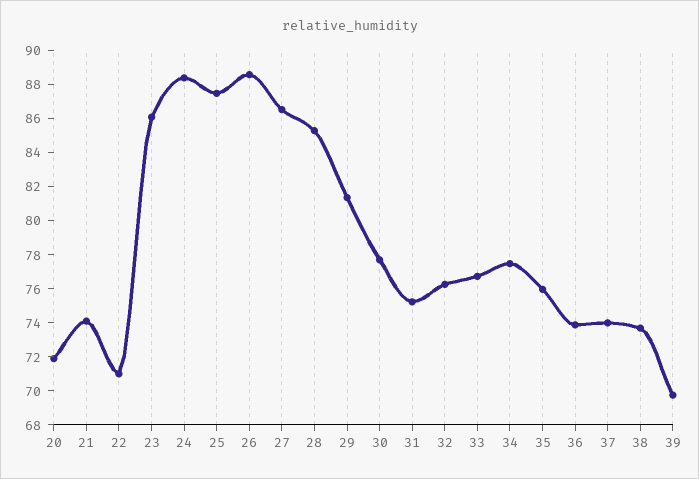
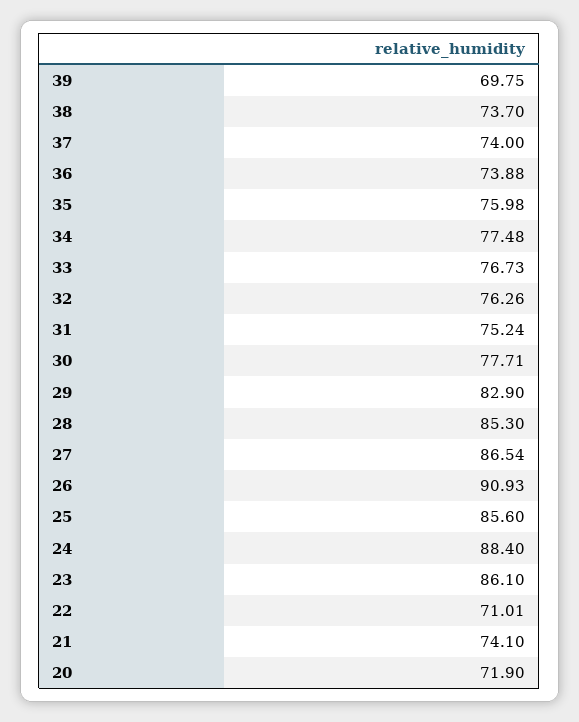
25: 87.5 -> 85.6
26: 88.5 -> 90.93
29: 81.5 -> 82.9

